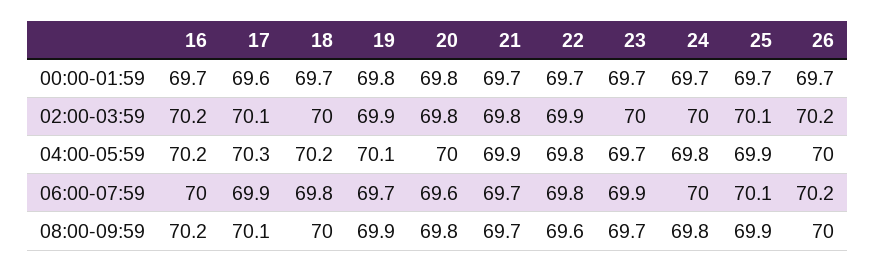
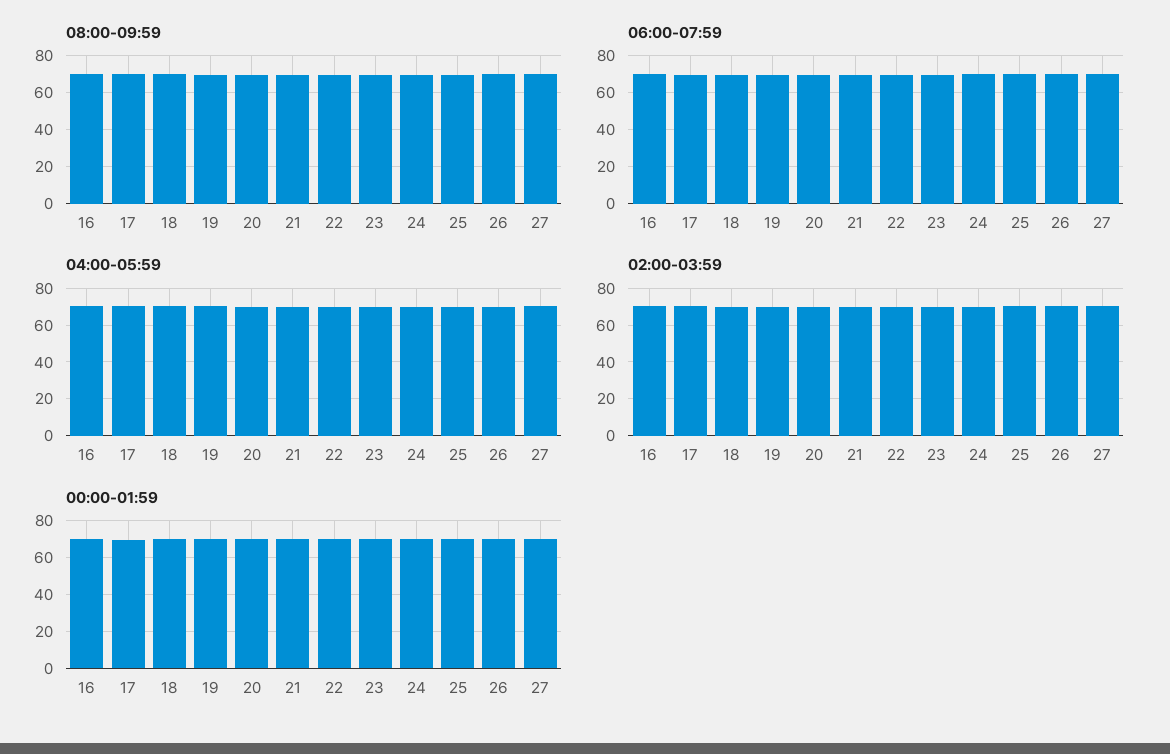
08:00-09:59, 27: none -> 70
06:00-07:59, 27: none -> 70
04:00-05:59, 27: none -> 70
02:00-03:59, 27: none -> 70
00:00-01:59, 27: none -> 70

